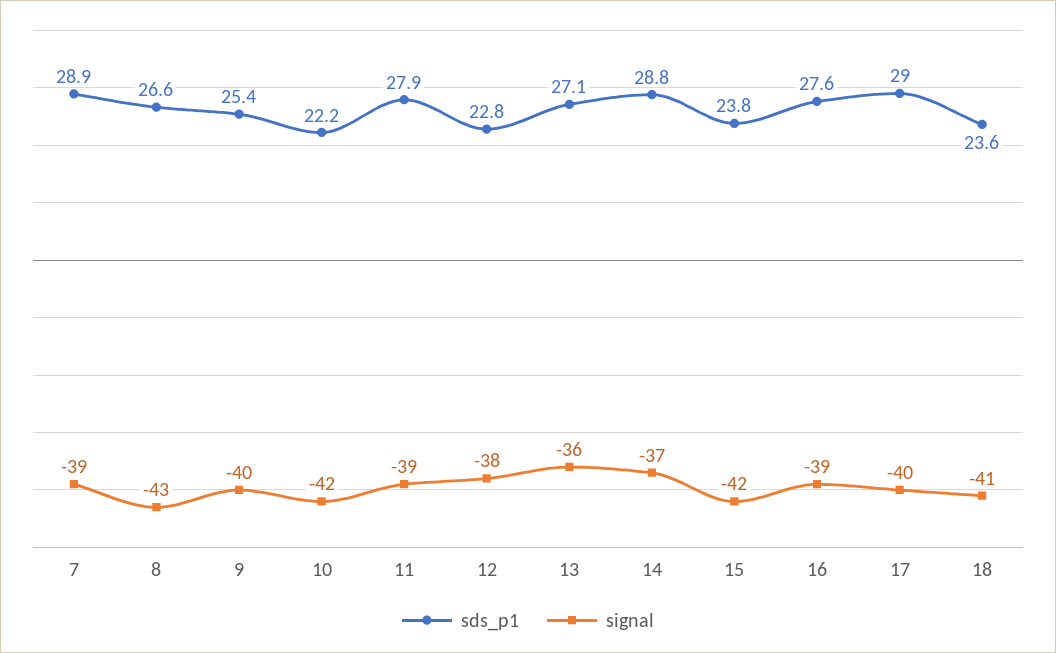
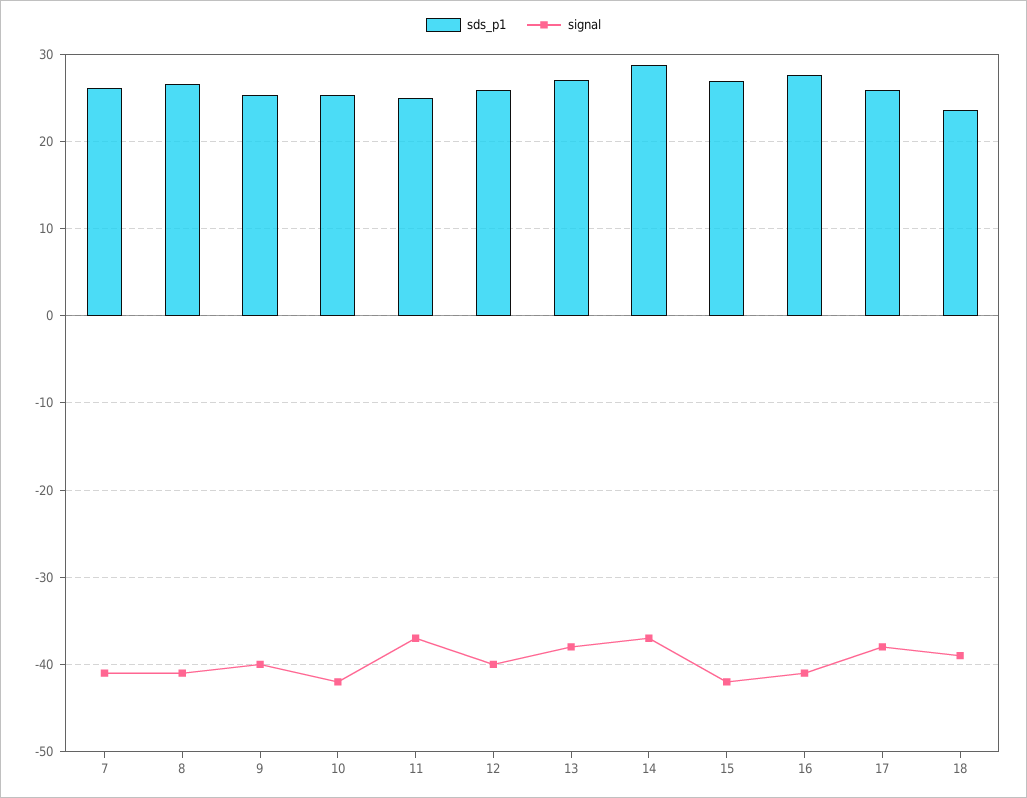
sds_p1, 7: 28.9 -> 26
signal, 7: -39 -> -41
signal, 8: -43 -> -41
sds_p1, 10: 22.2 -> 25
sds_p1, 11: 27.9 -> 25
signal, 11: -39 -> -37
sds_p1, 12: 22.8 -> 26
signal, 12: -38 -> -40
signal, 13: -36 -> -38
sds_p1, 15: 23.8 -> 27
signal, 16: -39 -> -41
sds_p1, 17: 29 -> 26
signal, 17: -40 -> -38
signal, 18: -41 -> -39

